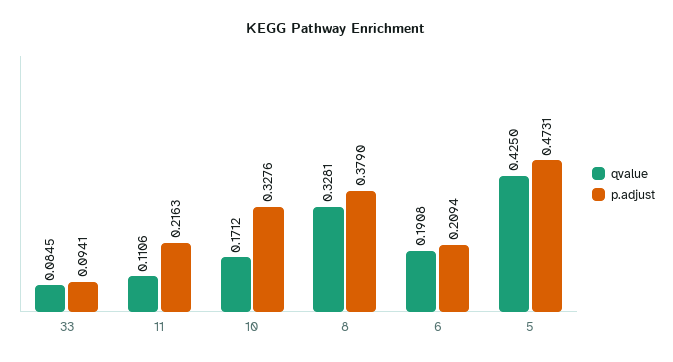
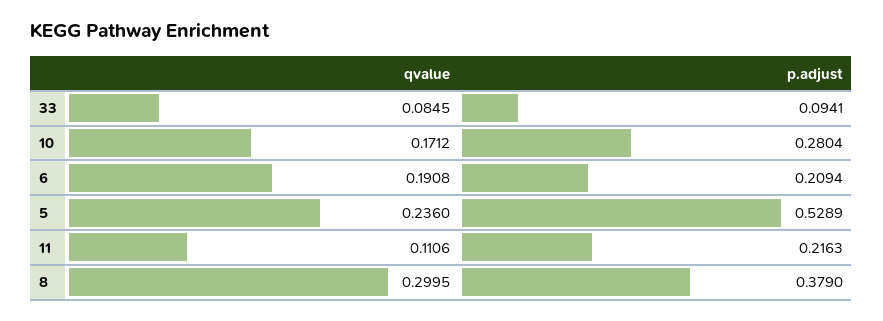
p.adjust, 10: 0.3276 -> 0.2804
qvalue, 8: 0.3281 -> 0.2995
qvalue, 5: 0.425 -> 0.236
p.adjust, 5: 0.4731 -> 0.5289

